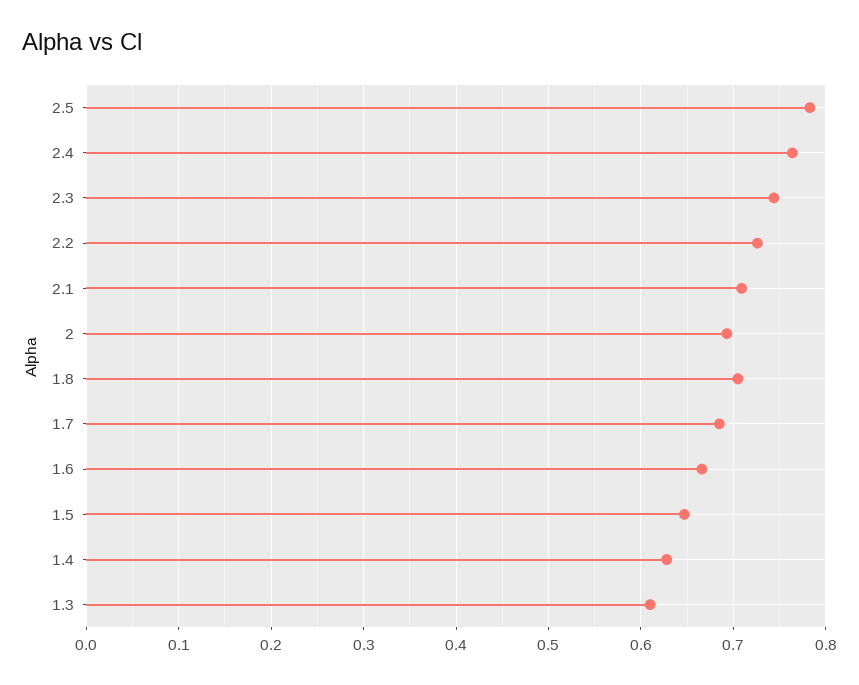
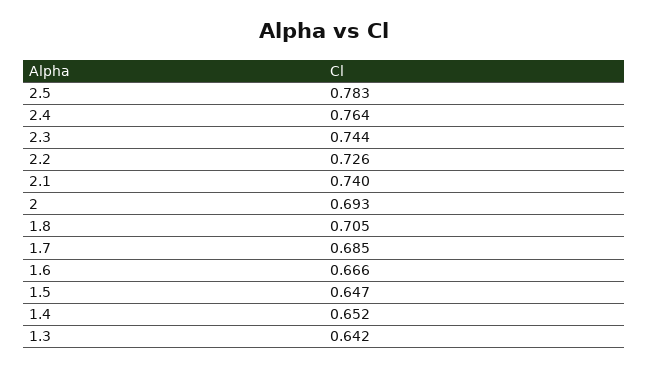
2.1: 0.71 -> 0.74
1.4: 0.63 -> 0.652
1.3: 0.61 -> 0.642

